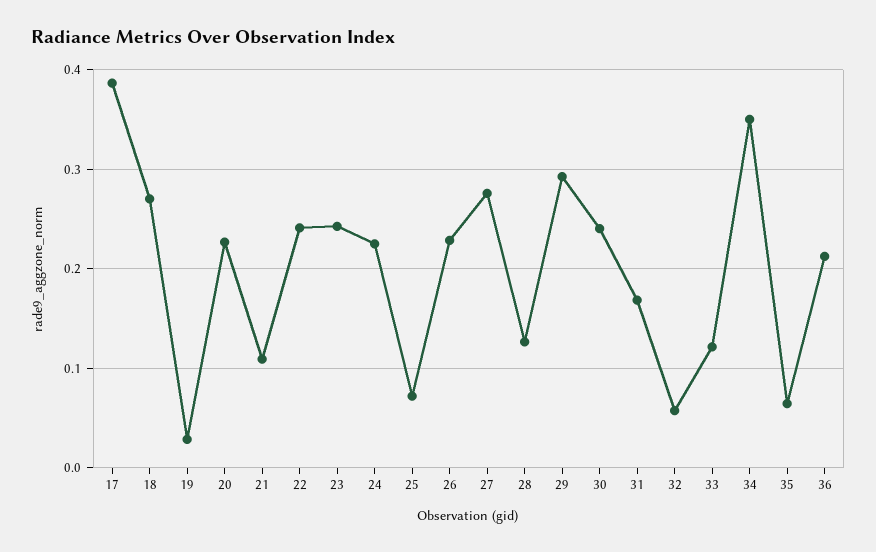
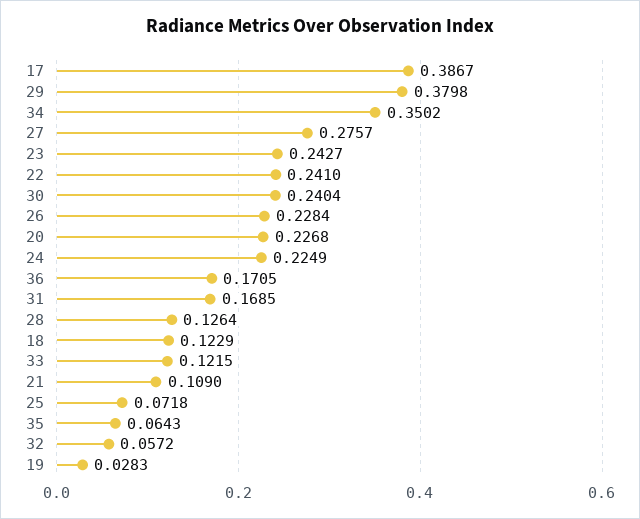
18: 0.27 -> 0.1229
29: 0.29 -> 0.3798
36: 0.21 -> 0.1705

